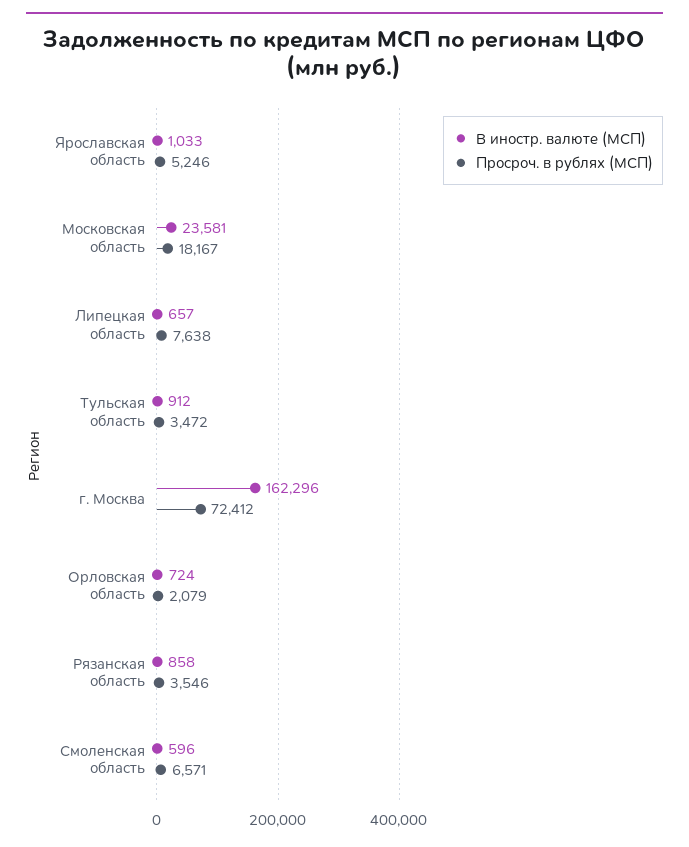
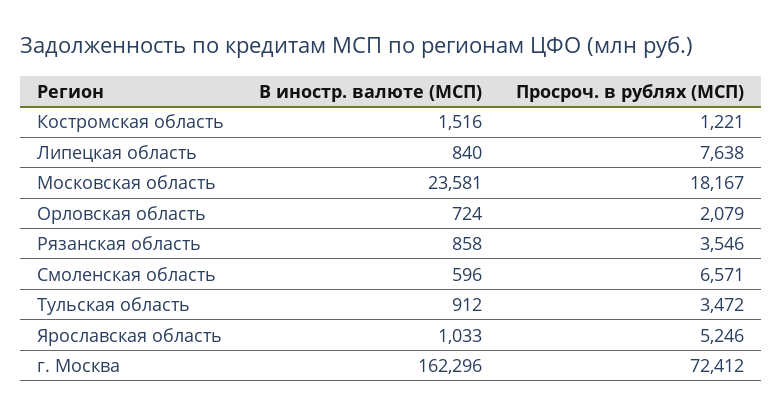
В иностр. валюте (МСП), Липецкая область: 657 -> 840
В иностр. валюте (МСП), Костромская область: none -> 1516
Просроч. в рублях (МСП), Костромская область: none -> 1221

